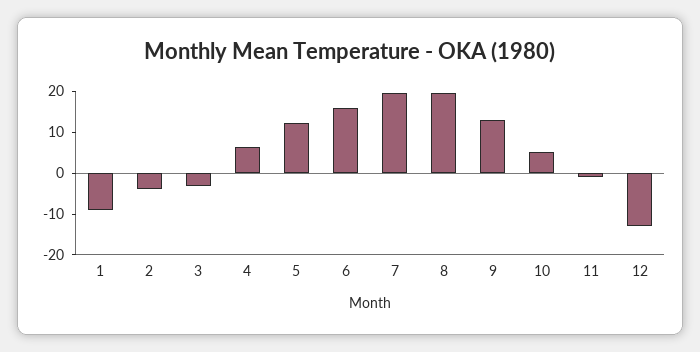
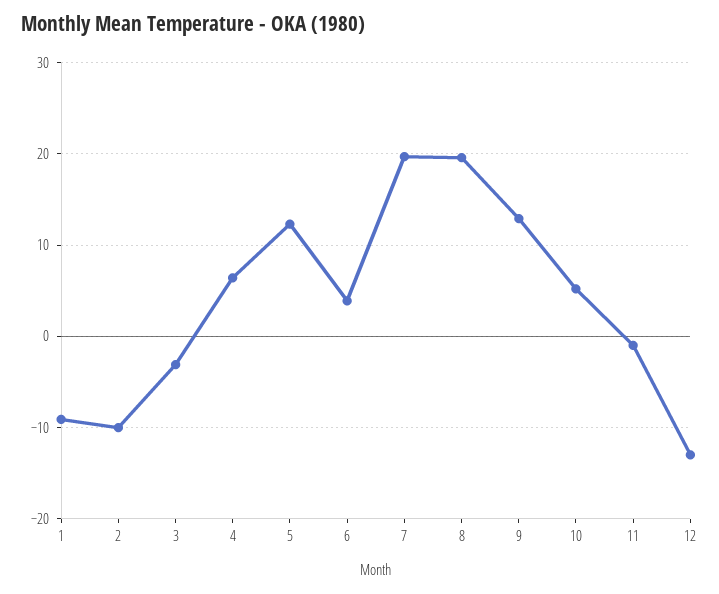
2: -4 -> -10
6: 16 -> 4

